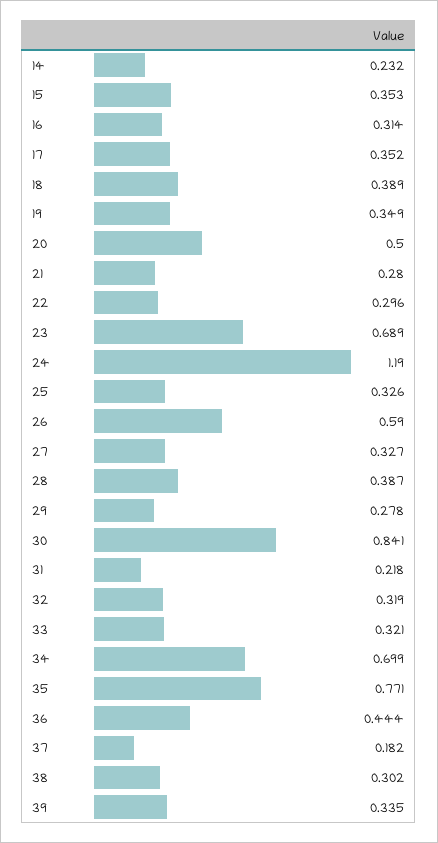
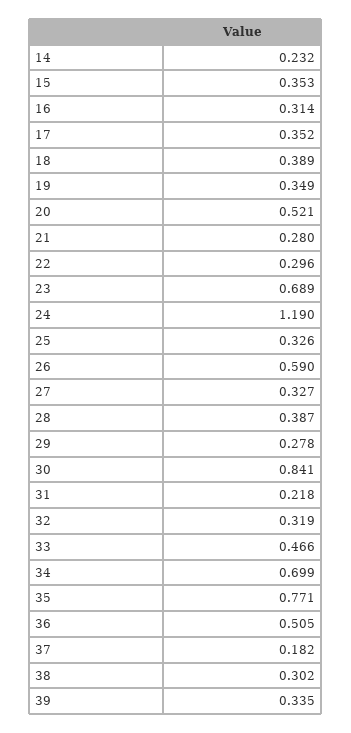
20: 0.5 -> 0.521
33: 0.321 -> 0.466
36: 0.444 -> 0.505

